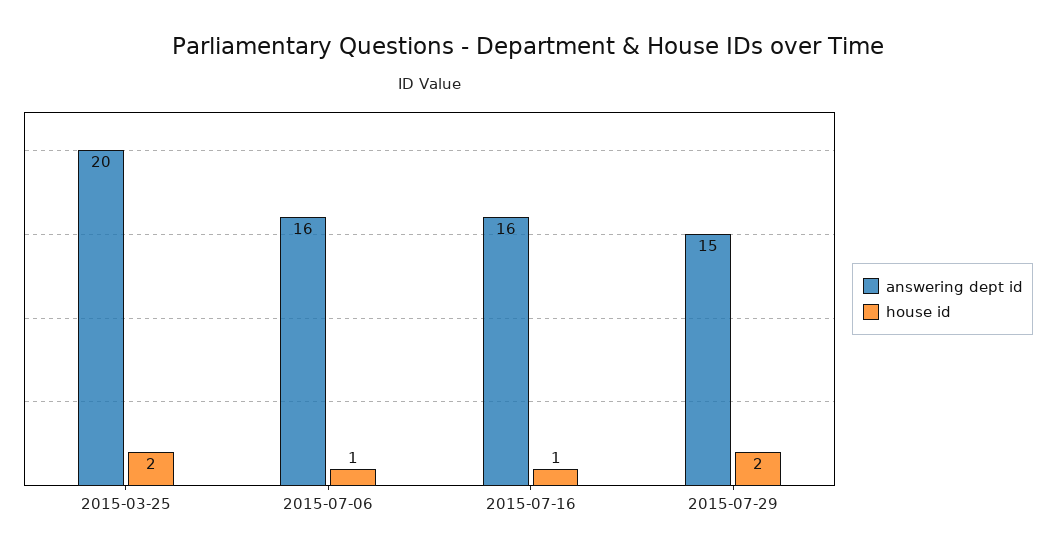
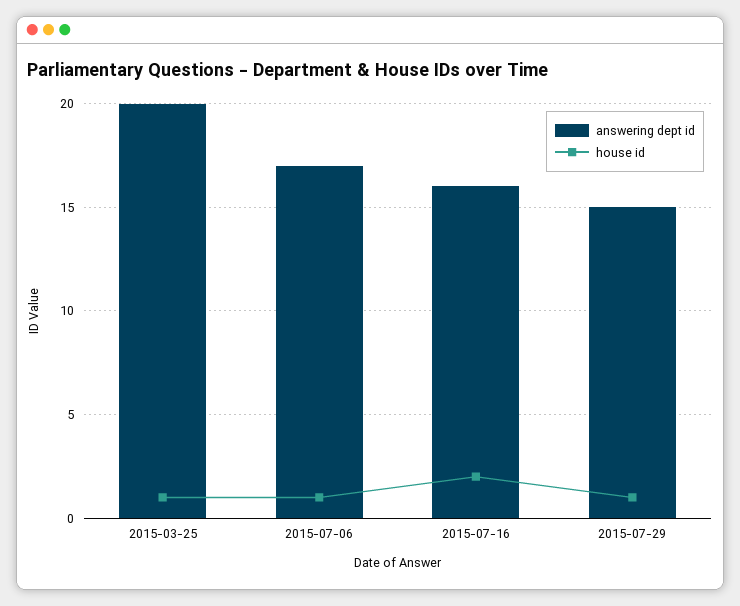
house id, 2015-03-25: 2 -> 1
answering dept id, 2015-07-06: 16 -> 17
house id, 2015-07-16: 1 -> 2
house id, 2015-07-29: 2 -> 1

